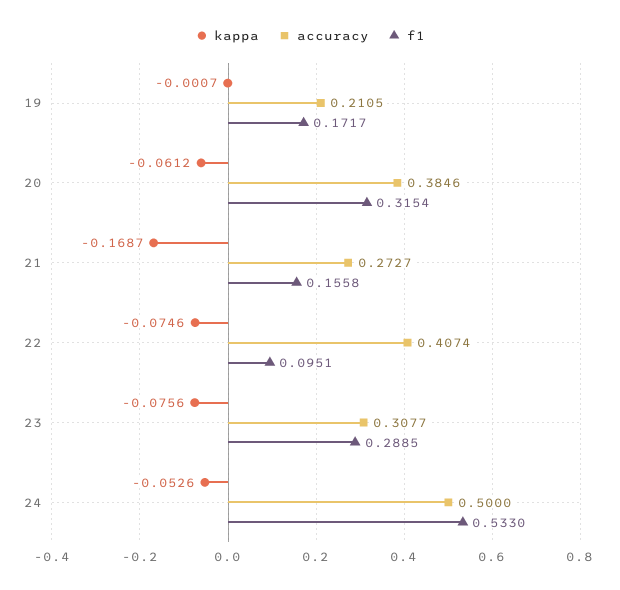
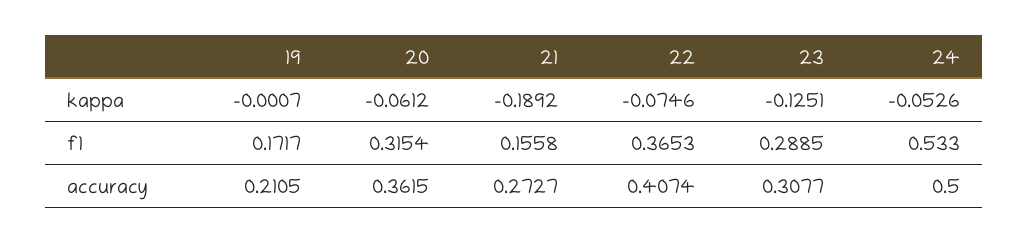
accuracy, 20: 0.3846 -> 0.3615
kappa, 21: -0.1687 -> -0.1892
f1, 22: 0.0951 -> 0.3653
kappa, 23: -0.0756 -> -0.1251

